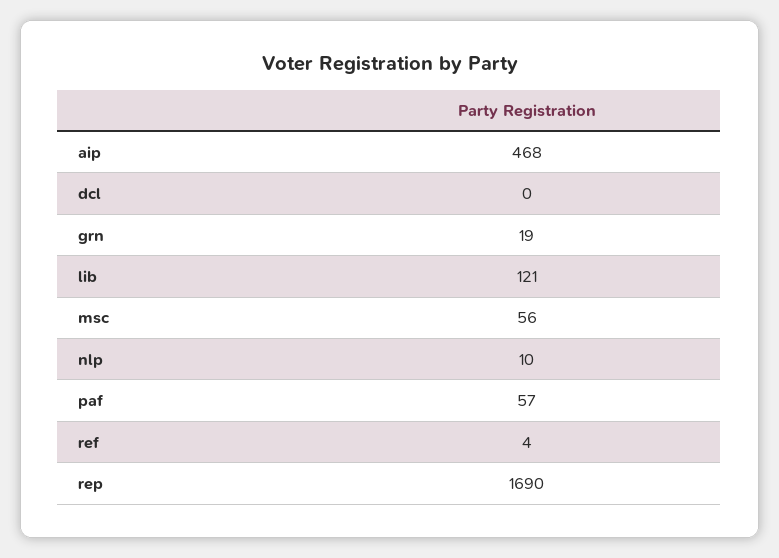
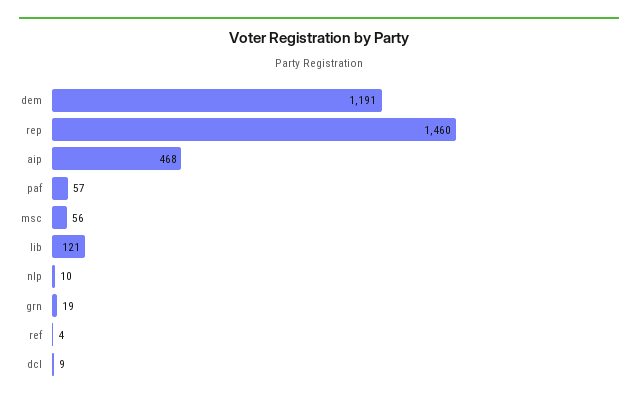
dcl: 0 -> 9
rep: 1690 -> 1460
dem: none -> 1191

